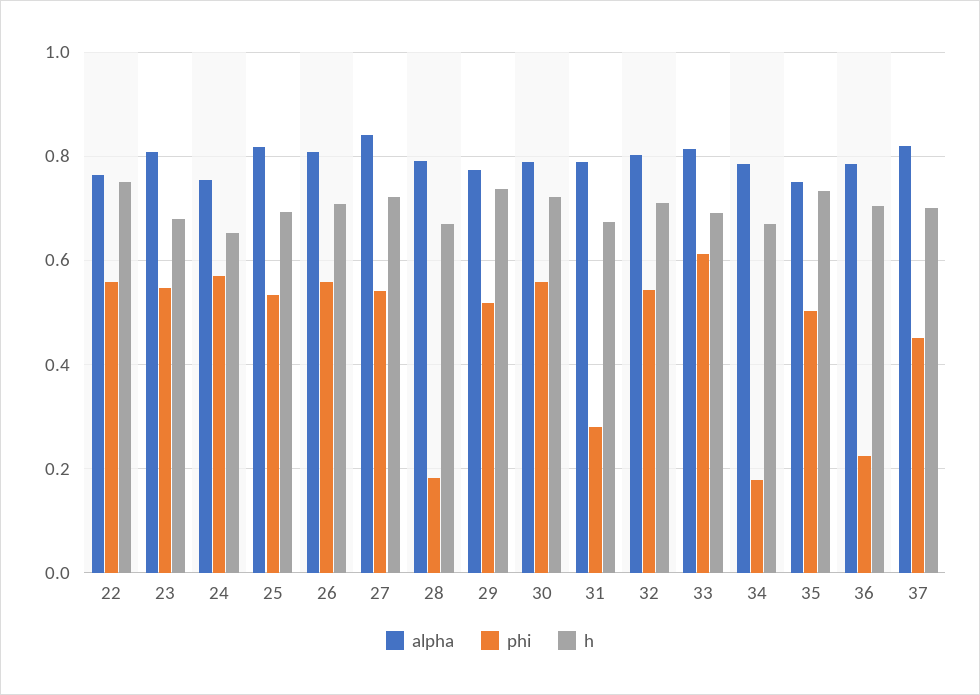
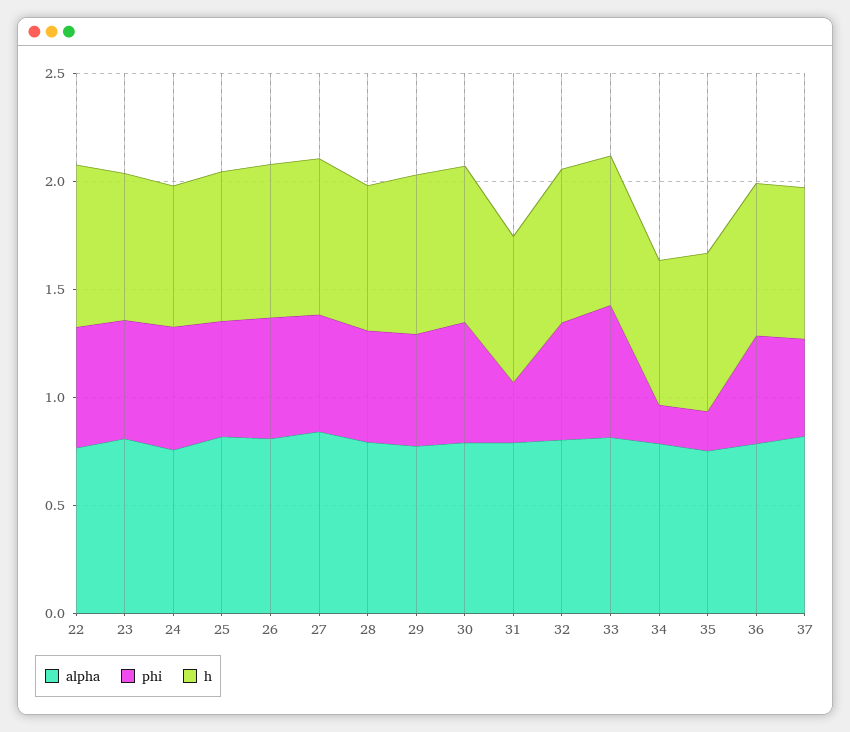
phi, 28: 0.18 -> 0.5
phi, 35: 0.5 -> 0.2
phi, 36: 0.22 -> 0.5

